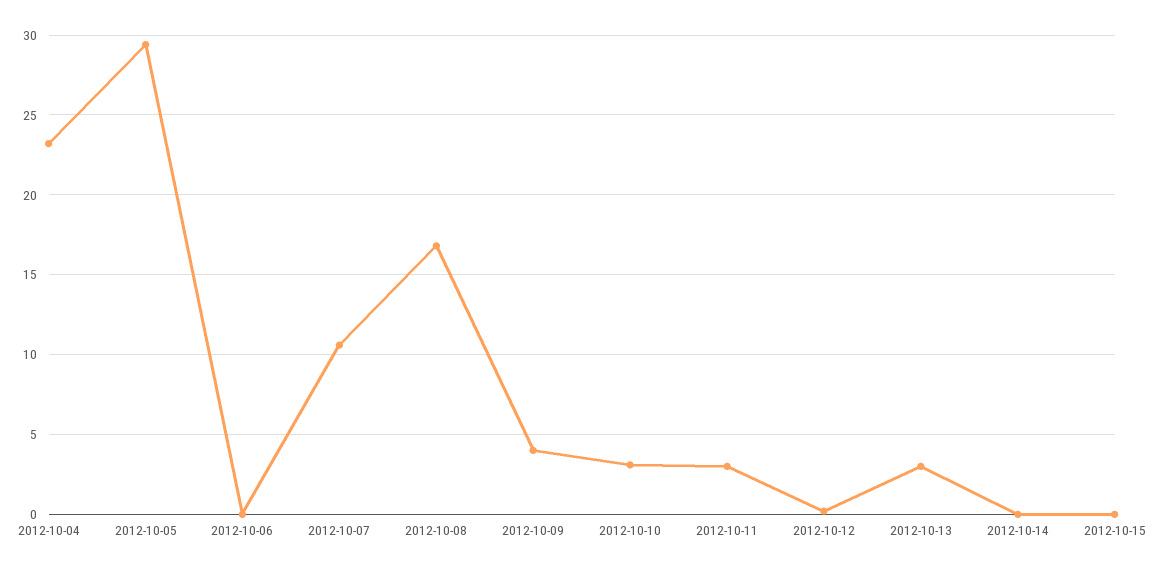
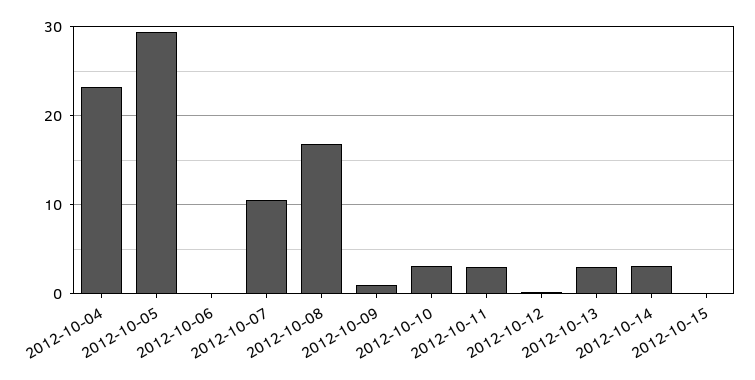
2012-10-09: 4 -> 1
2012-10-14: 0 -> 3

